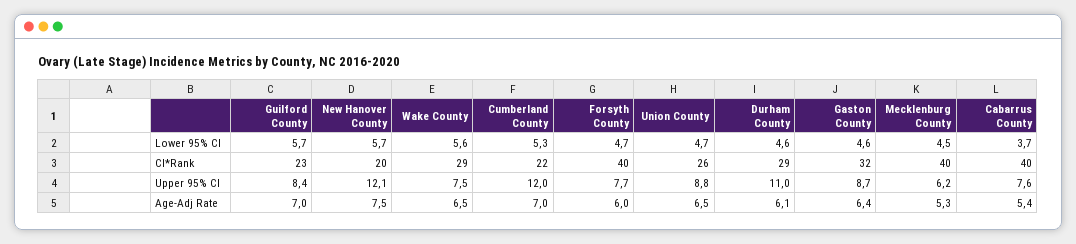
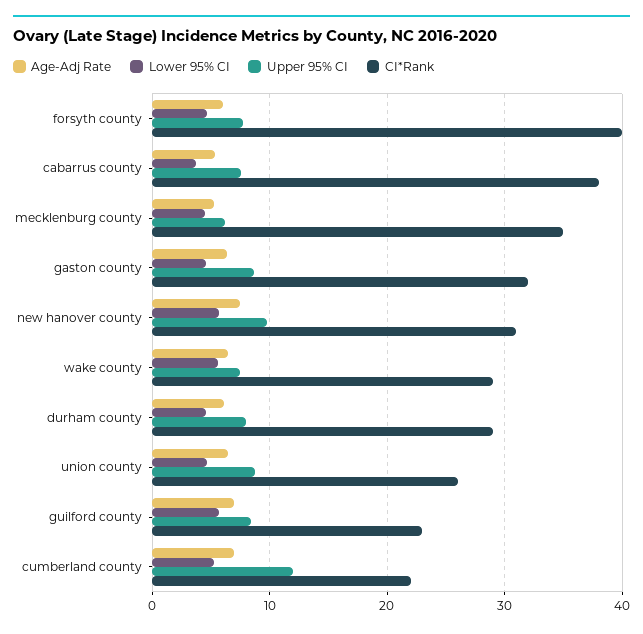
CI*Rank, New Hanover County: 20 -> 31
CI*Rank, Mecklenburg County: 40 -> 35
CI*Rank, Cabarrus County: 40 -> 38
Upper 95% CI, New Hanover County: 12.1 -> 10
Upper 95% CI, Durham County: 11 -> 8

